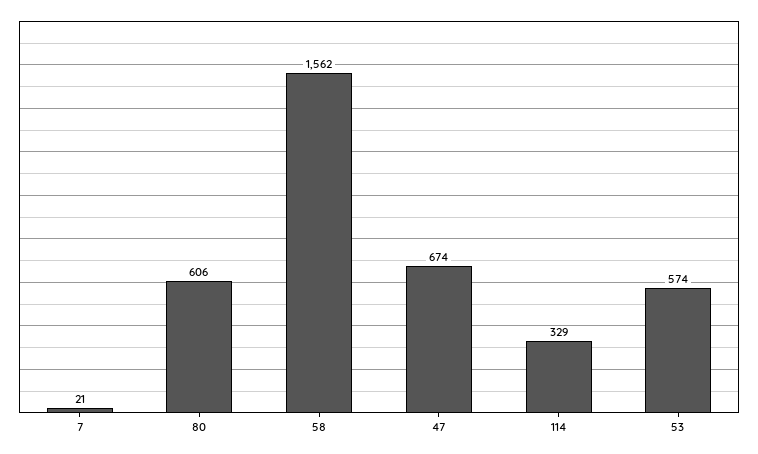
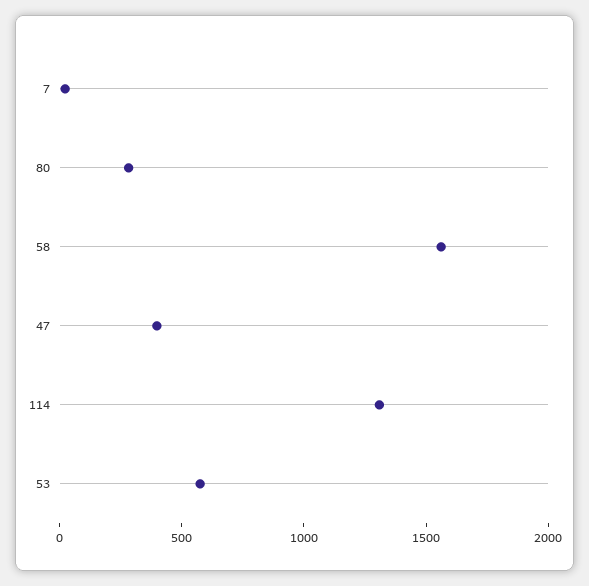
80: 606 -> 300
47: 674 -> 400
114: 329 -> 1300

